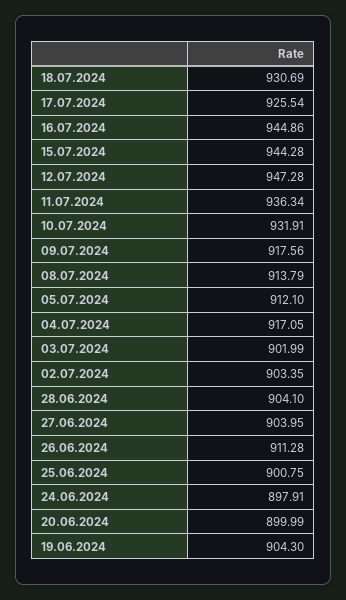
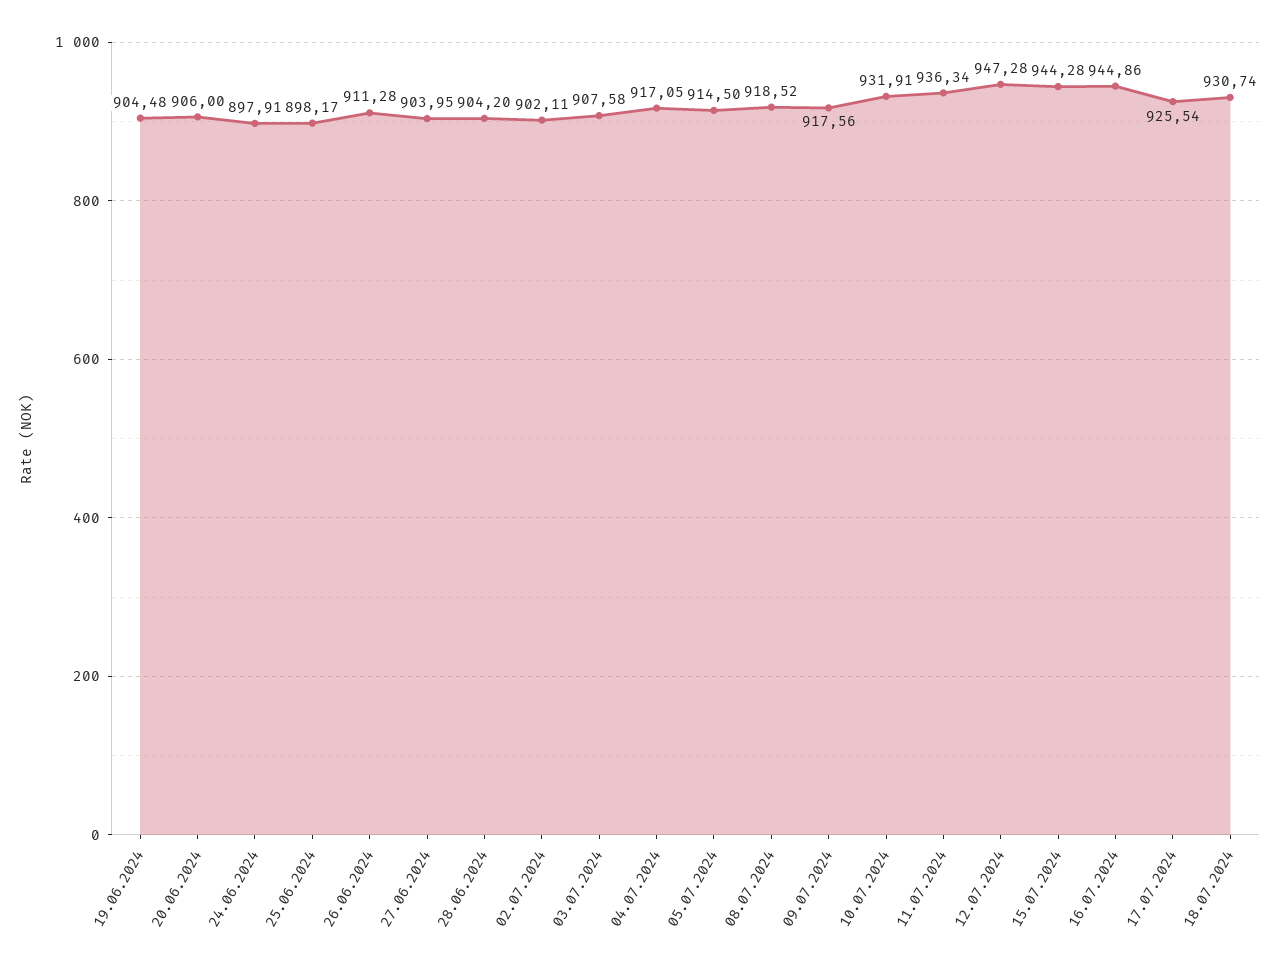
18.07.2024: 930.69 -> 930.74
08.07.2024: 913.79 -> 918.52
05.07.2024: 912.1 -> 914.5
03.07.2024: 901.99 -> 907.58
02.07.2024: 903.35 -> 902.11
28.06.2024: 904.1 -> 904.2
25.06.2024: 900.75 -> 898.17
20.06.2024: 899.99 -> 906
19.06.2024: 904.3 -> 904.48

